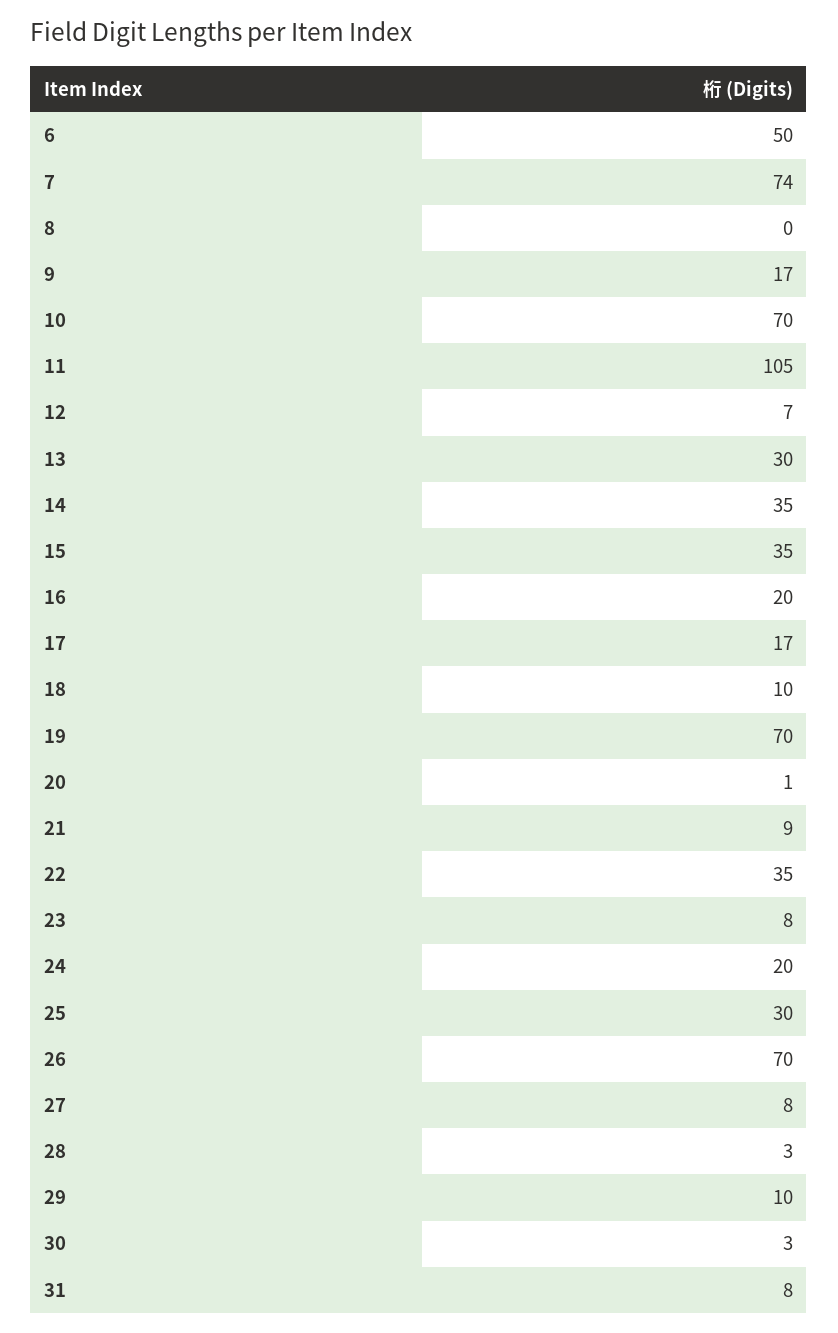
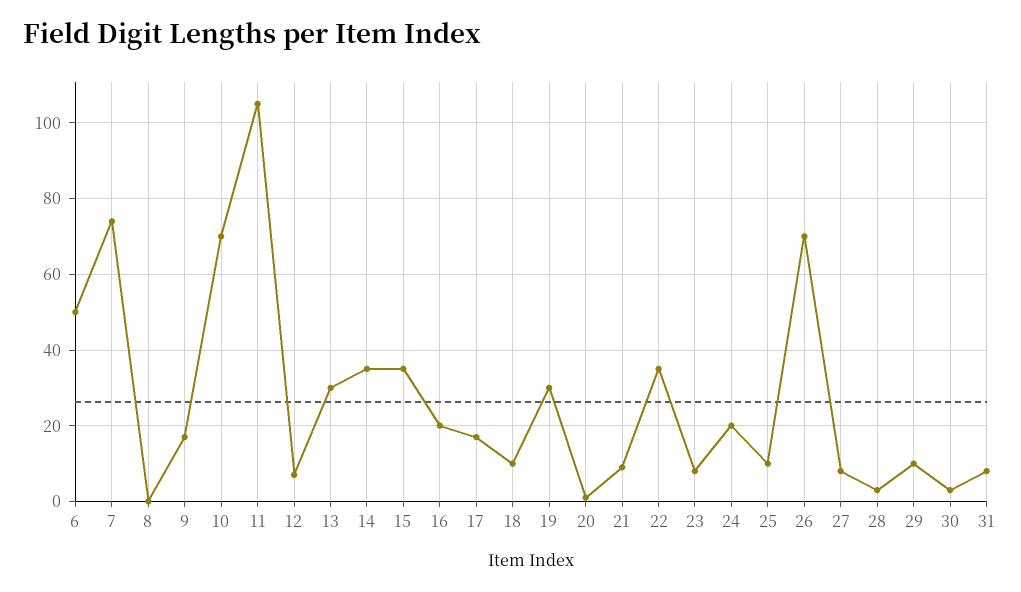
19: 70 -> 30
25: 30 -> 10

